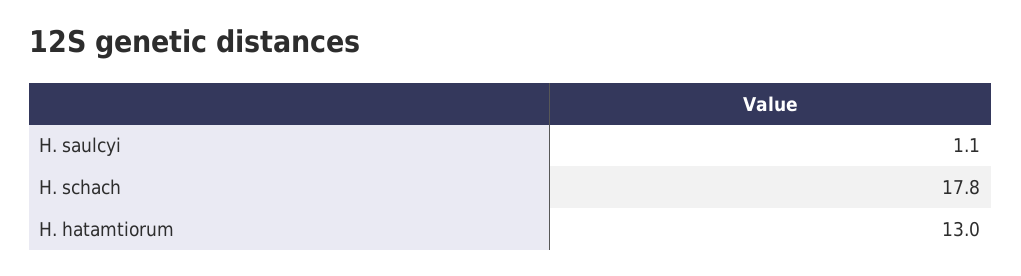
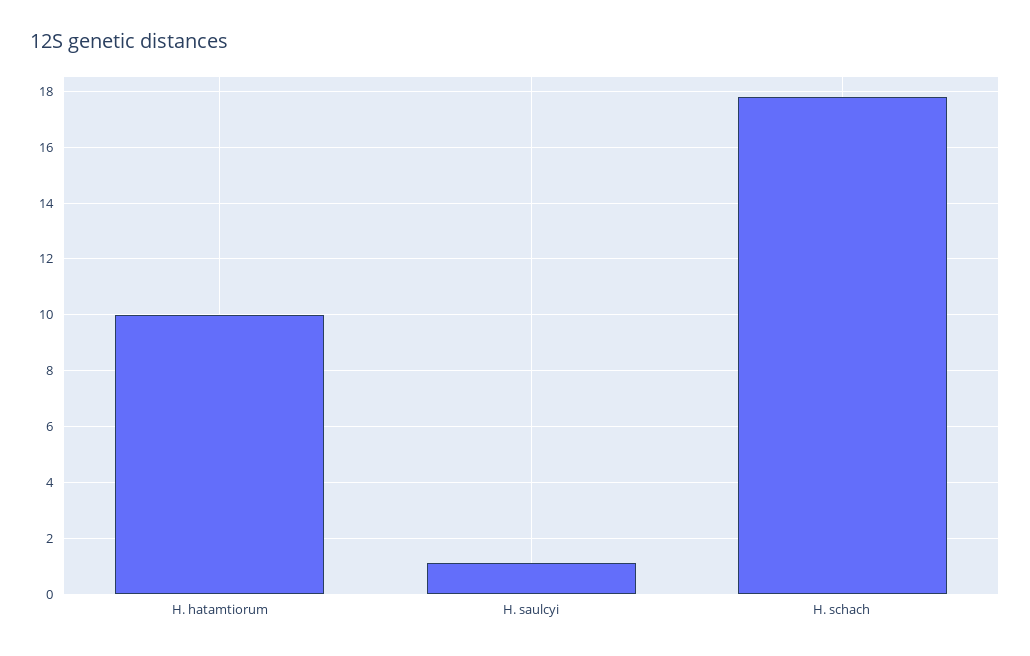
H. hatamtiorum: 13 -> 10

